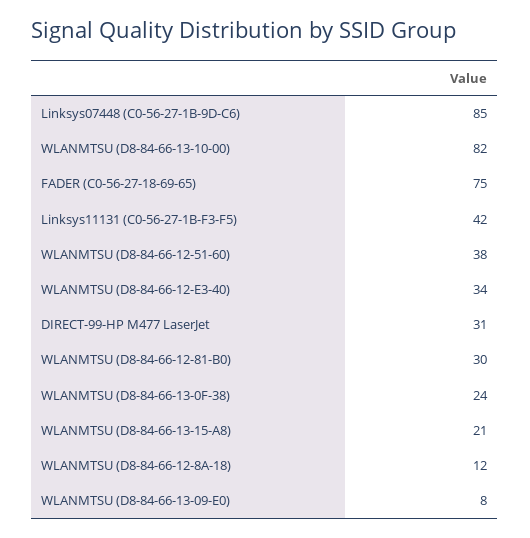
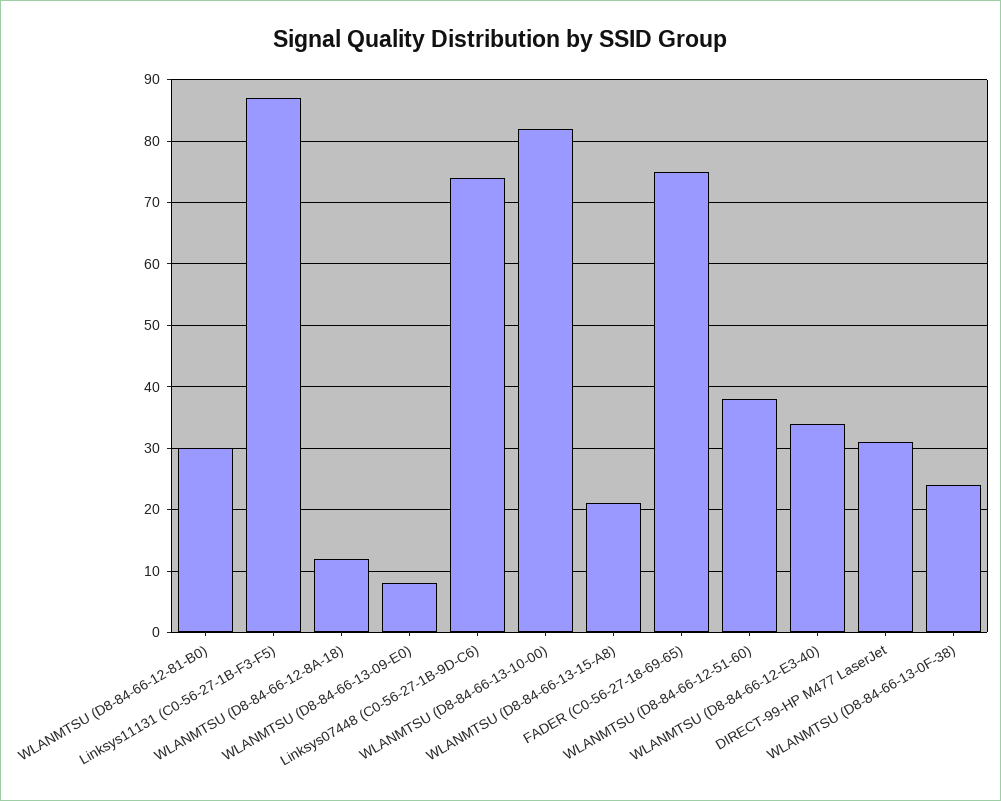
Linksys07448 (C0-56-27-1B-9D-C6): 85 -> 74
Linksys11131 (C0-56-27-1B-F3-F5): 42 -> 87

